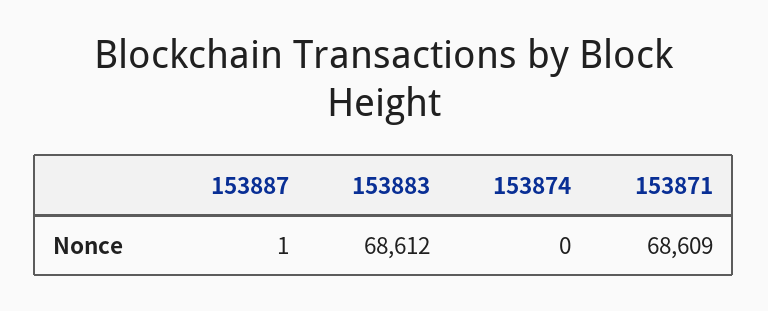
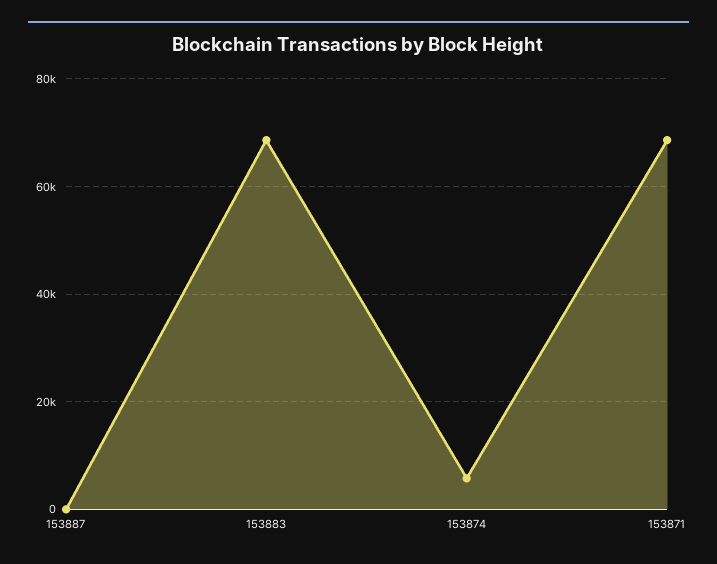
153874: 0 -> 6000

